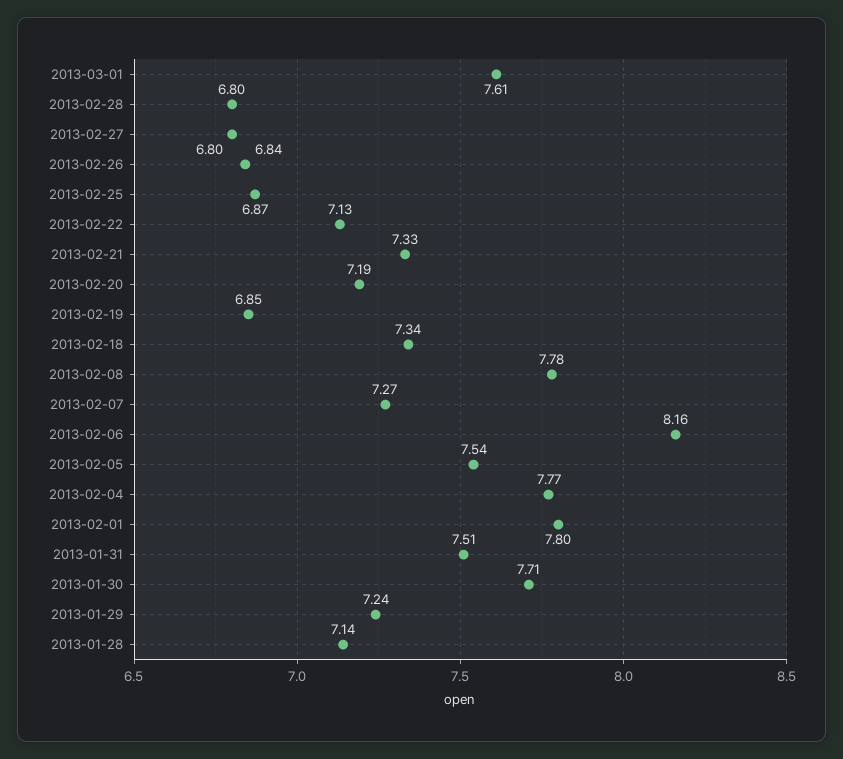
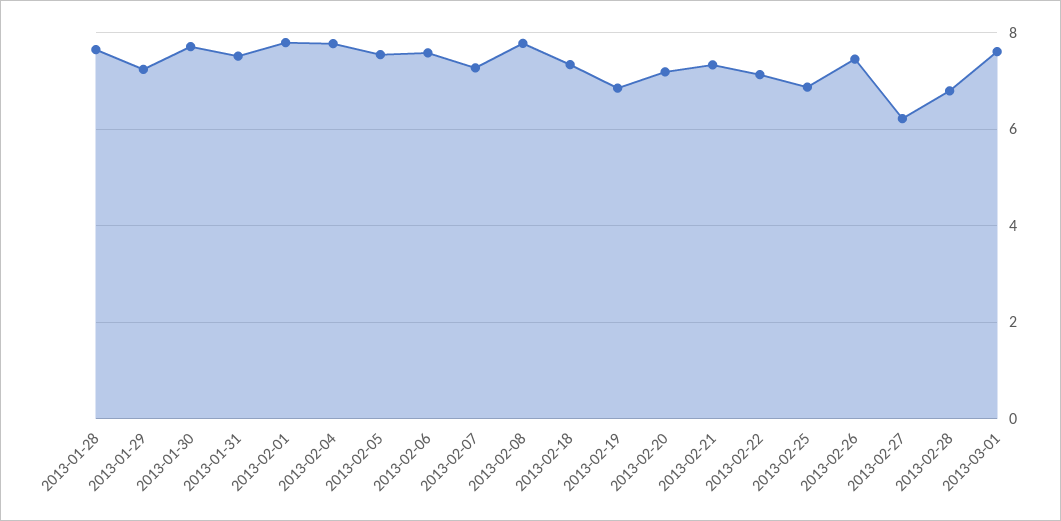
2013-02-27: 6.8 -> 6.2
2013-02-26: 6.84 -> 7.4
2013-02-06: 8.16 -> 7.6
2013-01-28: 7.14 -> 7.6

